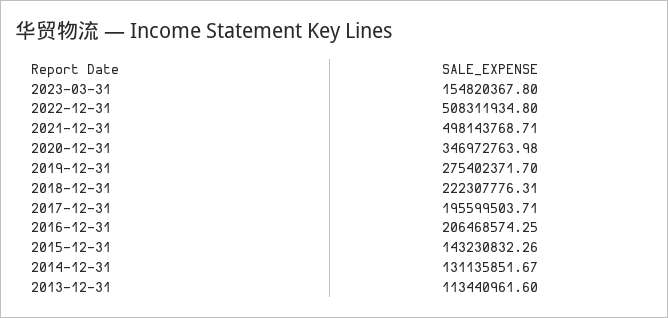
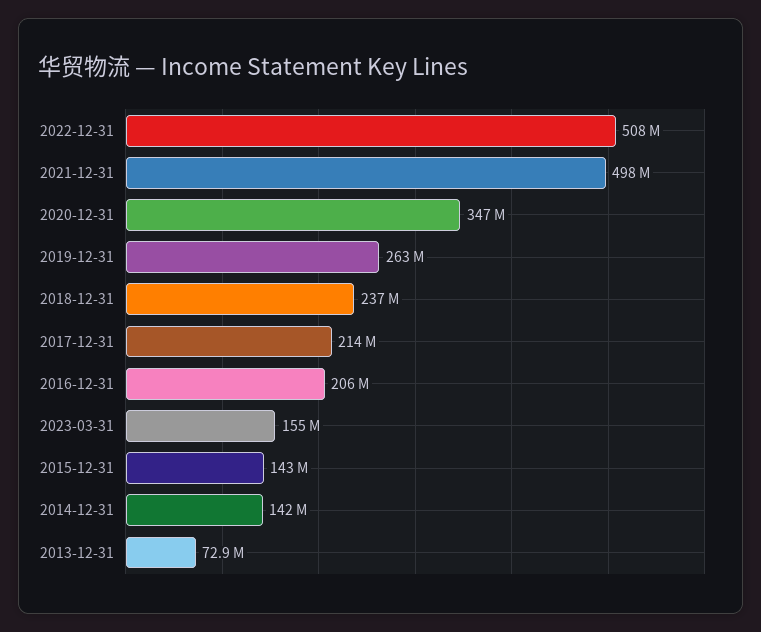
2019-12-31: 275402371.7 -> 263000000
2018-12-31: 222307776.31 -> 237000000
2017-12-31: 195599503.71 -> 214000000
2014-12-31: 131135851.67 -> 142000000
2013-12-31: 113440961.6 -> 72900000

